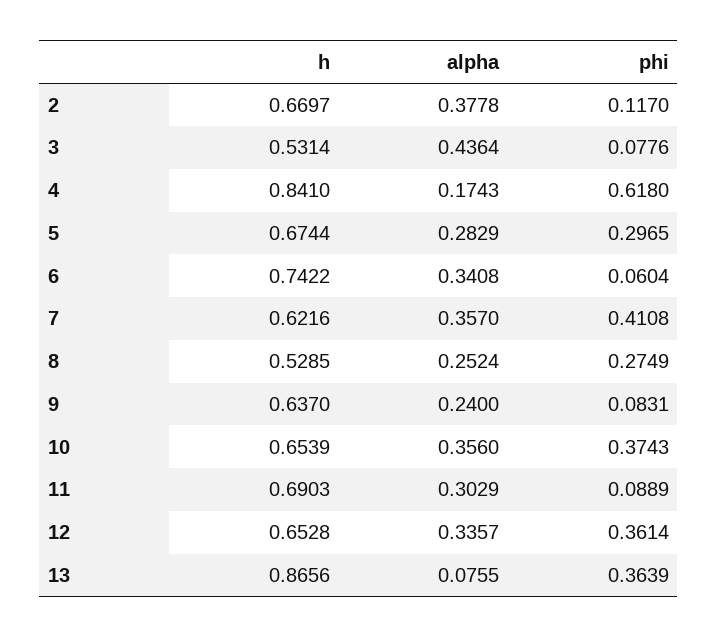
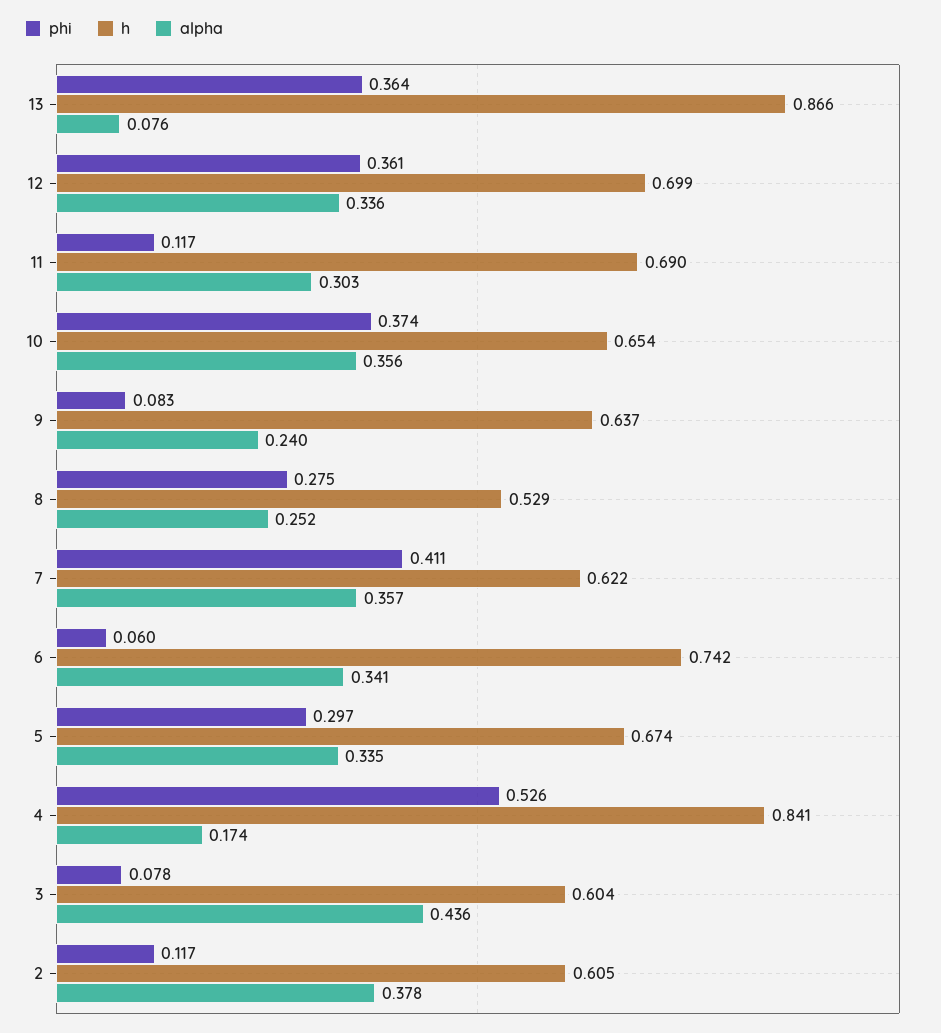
h, 2: 0.6697 -> 0.605
h, 3: 0.5314 -> 0.604
phi, 4: 0.618 -> 0.526
alpha, 5: 0.2829 -> 0.335
phi, 11: 0.0889 -> 0.117
h, 12: 0.6528 -> 0.699

